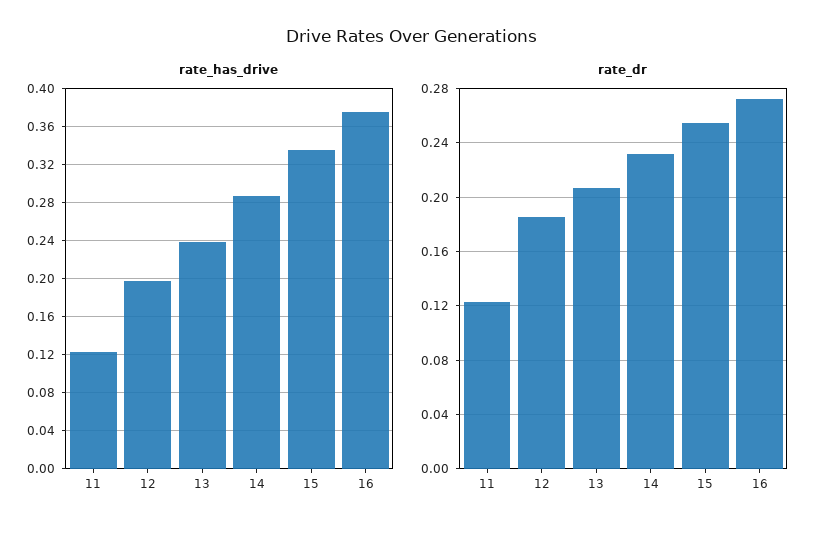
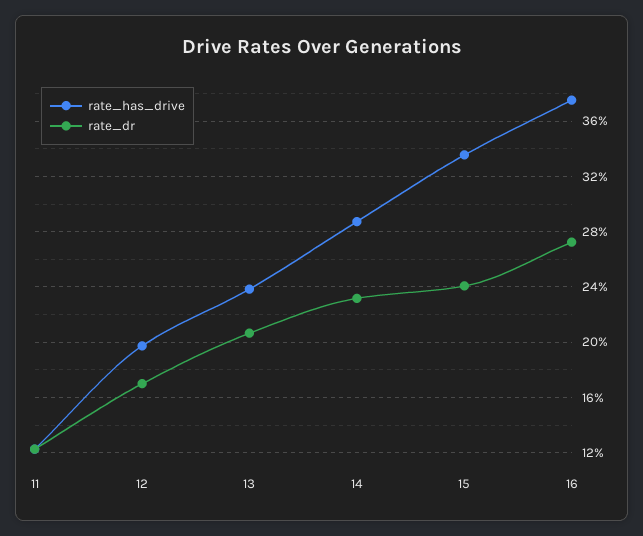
rate_dr, 12: 0.185 -> 0.17
rate_dr, 15: 0.255 -> 0.24

